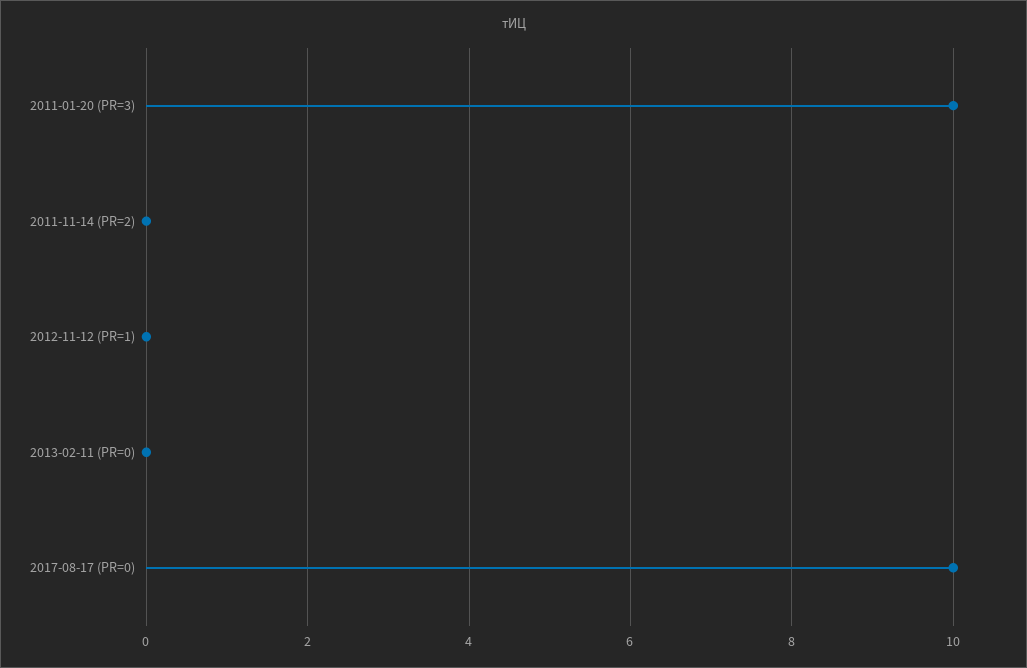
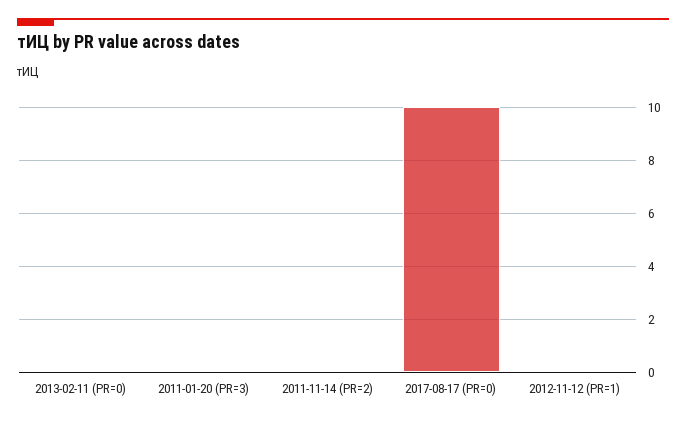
2011-01-20 (PR=3): 10 -> 0

